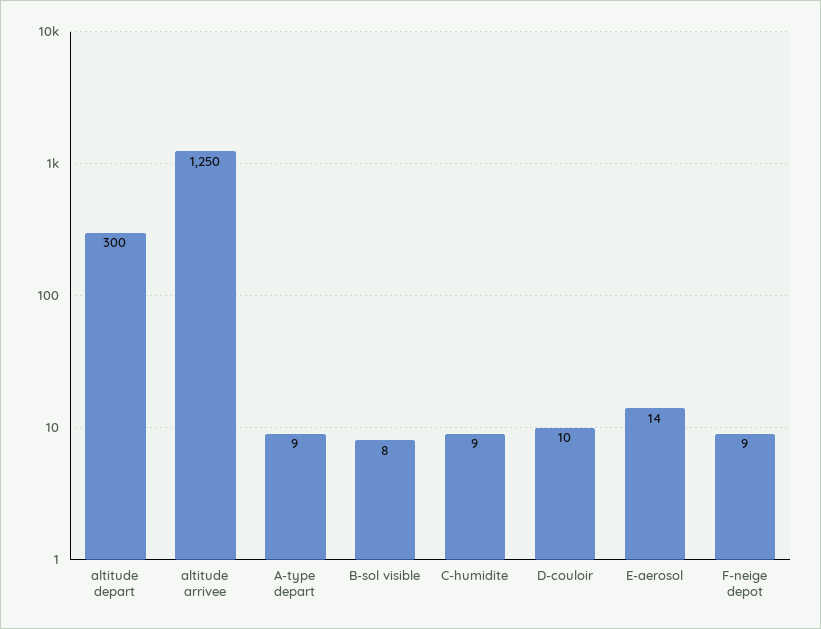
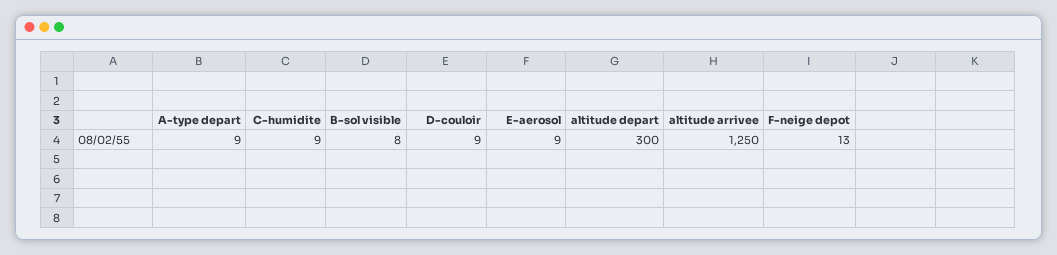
D-couloir: 10 -> 9
E-aerosol: 14 -> 9
F-neige depot: 9 -> 13

